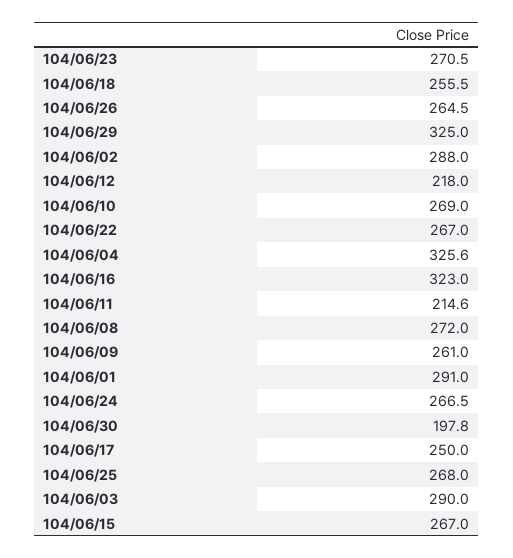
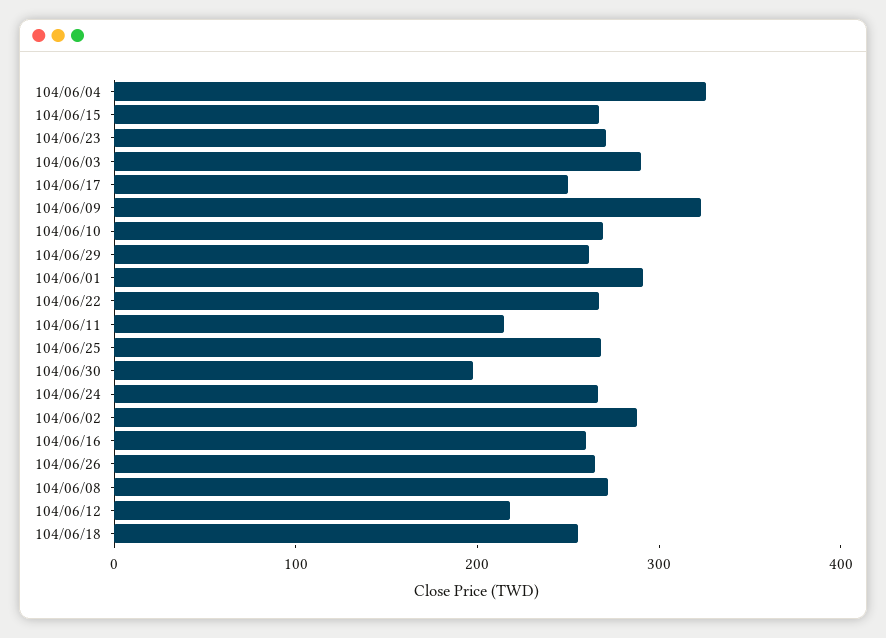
104/06/29: 325 -> 260
104/06/16: 323 -> 260
104/06/09: 261 -> 320

